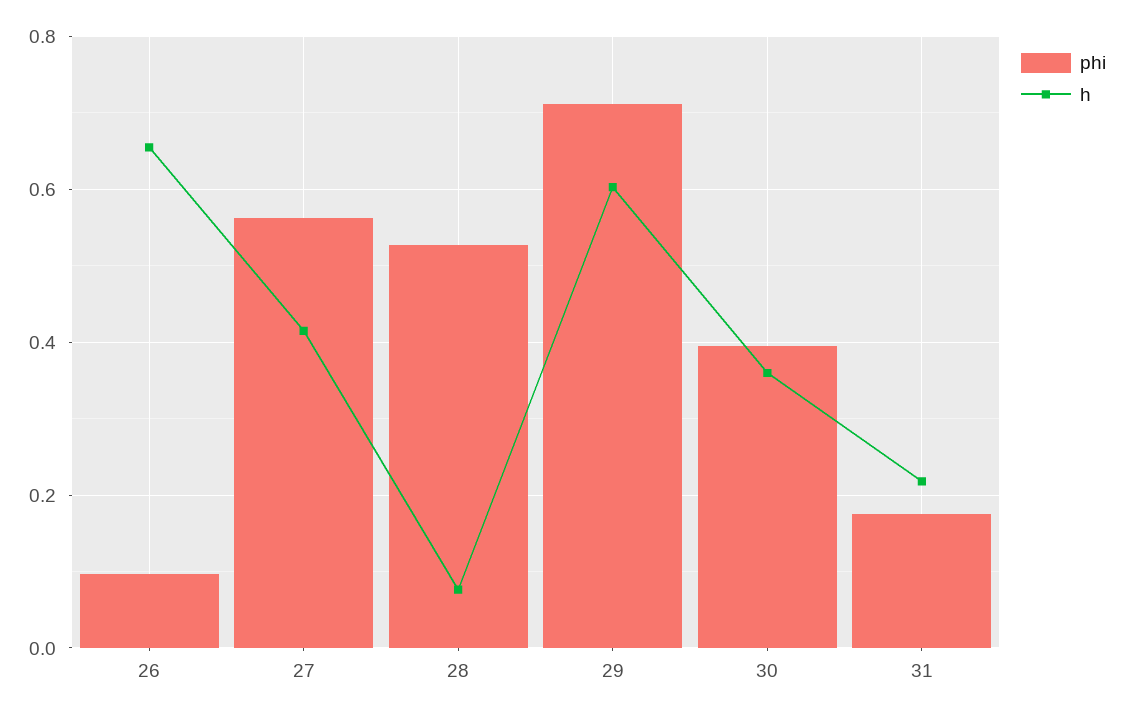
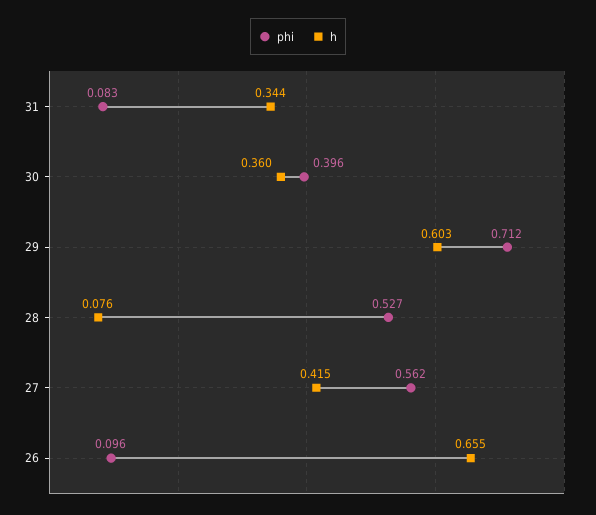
phi, 31: 0.18 -> 0.083
h, 31: 0.22 -> 0.344

